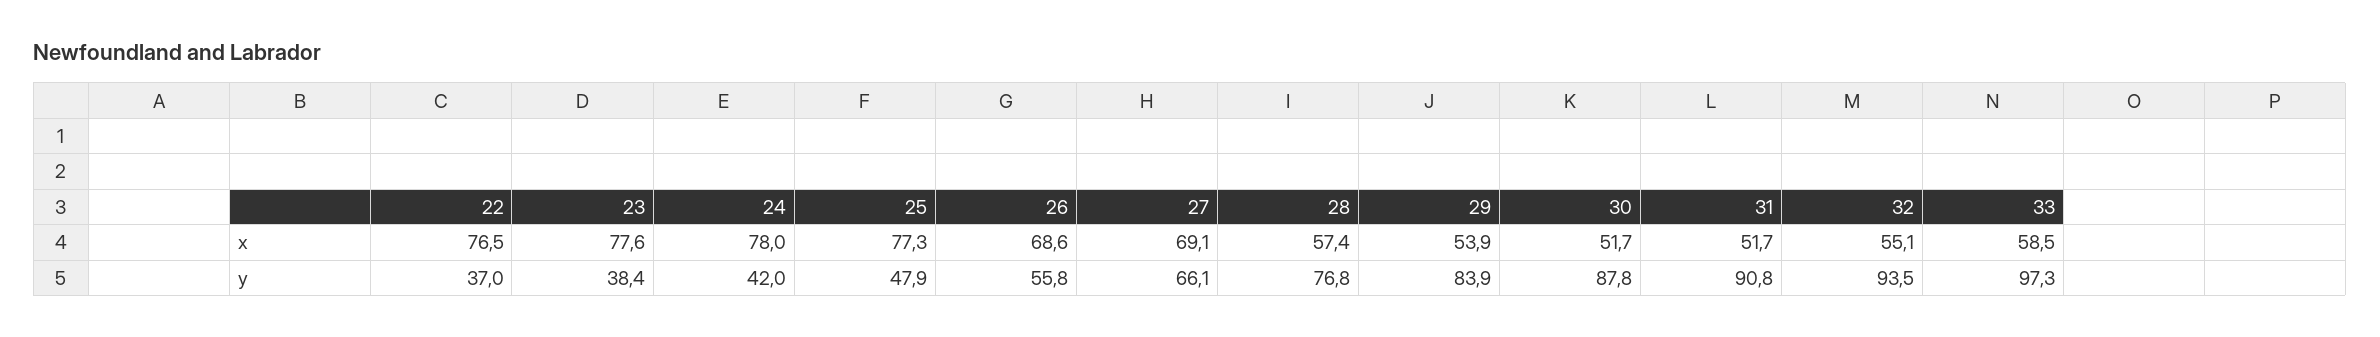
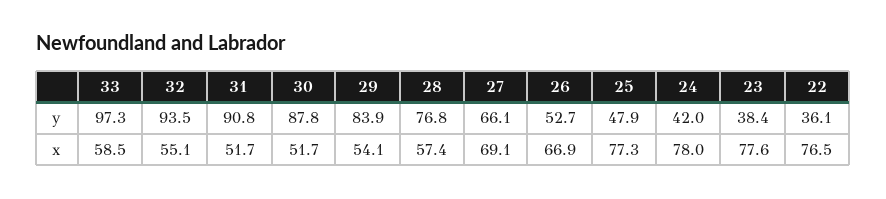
26, x: 68.6 -> 66.9
29, x: 53.9 -> 54.1
22, y: 37 -> 36.1
26, y: 55.8 -> 52.7

